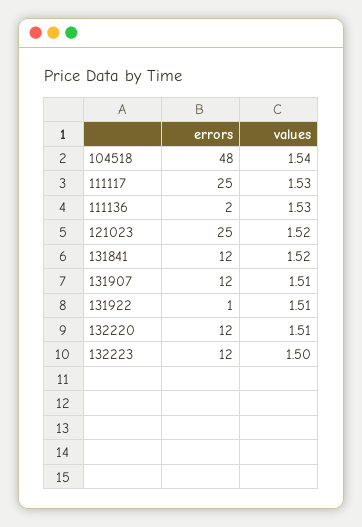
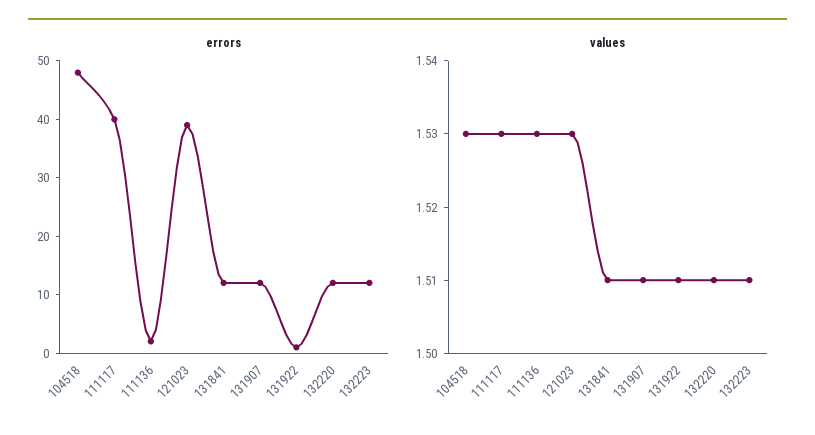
values, 104518: 1.54 -> 1.53
errors, 111117: 25 -> 40
errors, 121023: 25 -> 40
values, 121023: 1.52 -> 1.53
values, 131841: 1.52 -> 1.51
values, 132223: 1.5 -> 1.51

